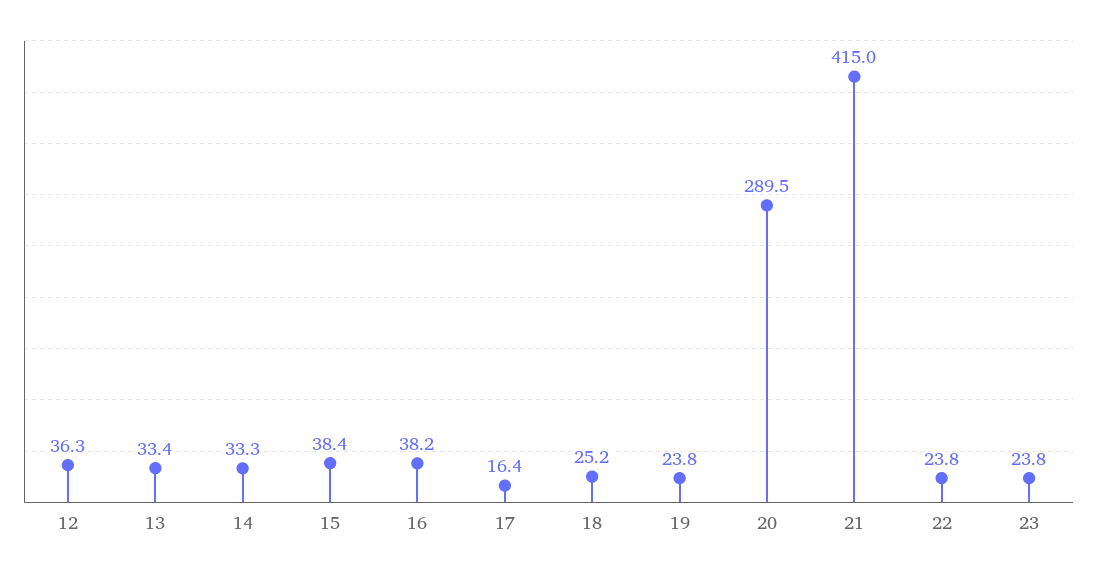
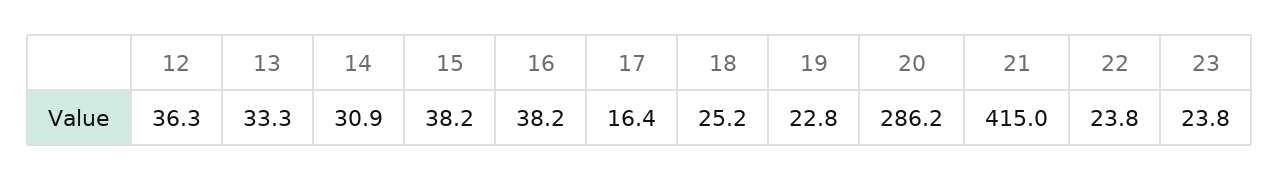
13: 33.4 -> 33.3
14: 33.3 -> 30.9
15: 38.4 -> 38.2
19: 23.8 -> 22.8
20: 289.5 -> 286.2

